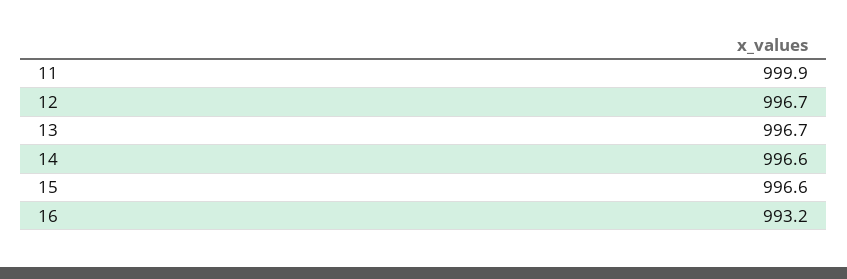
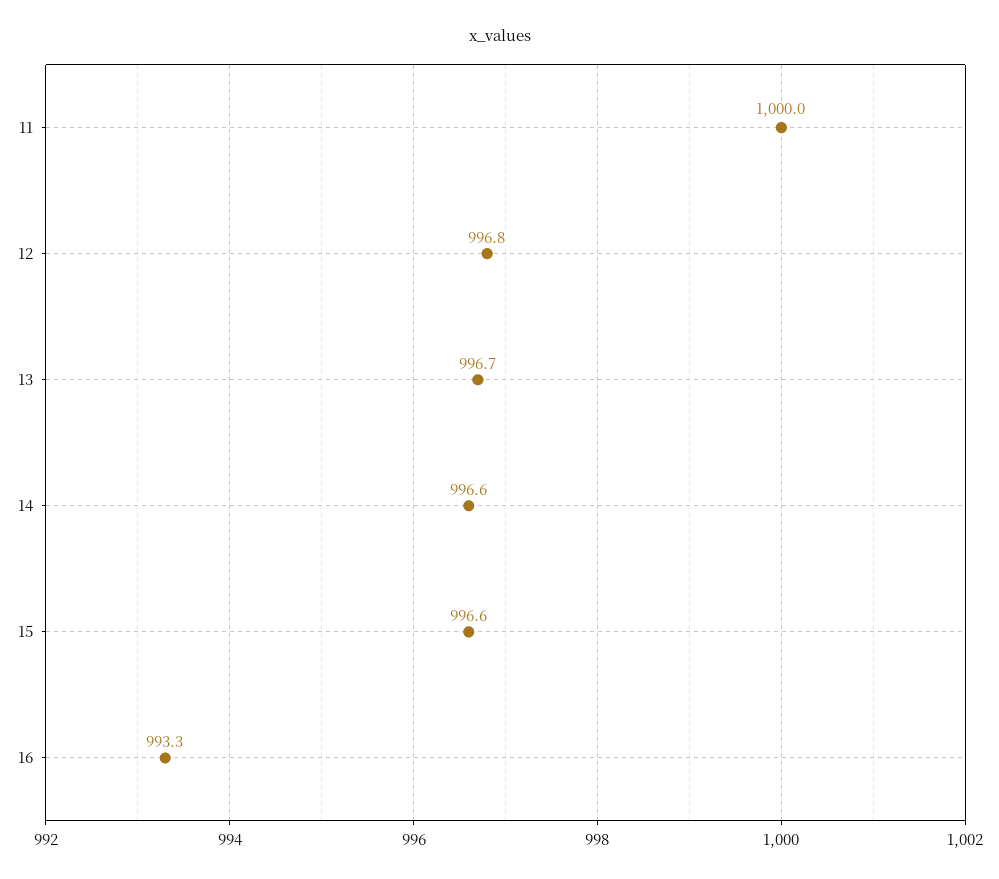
11: 999.9 -> 1000
12: 996.7 -> 996.8
16: 993.2 -> 993.3

